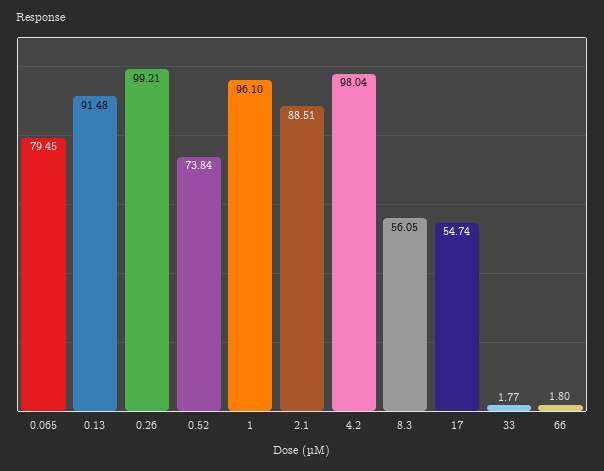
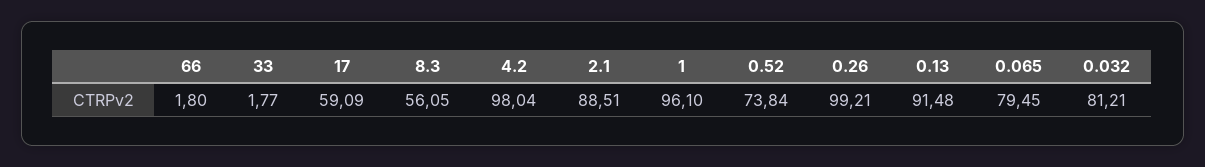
17: 54.74 -> 59.09
0.032: none -> 81.21

